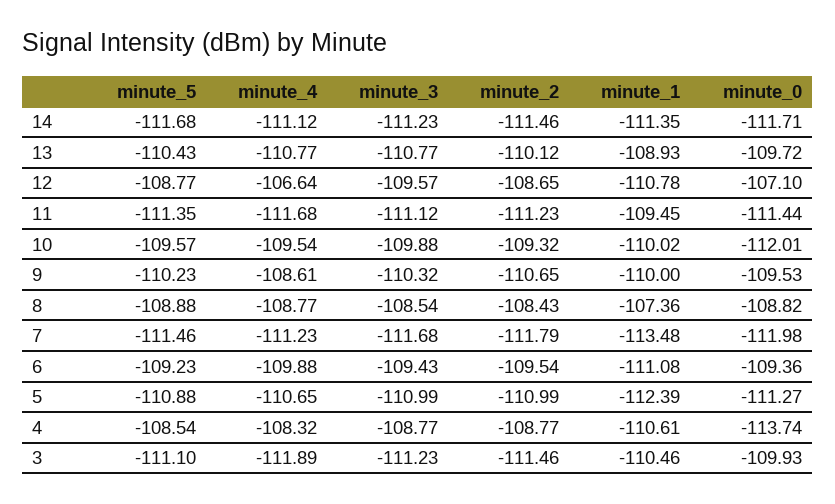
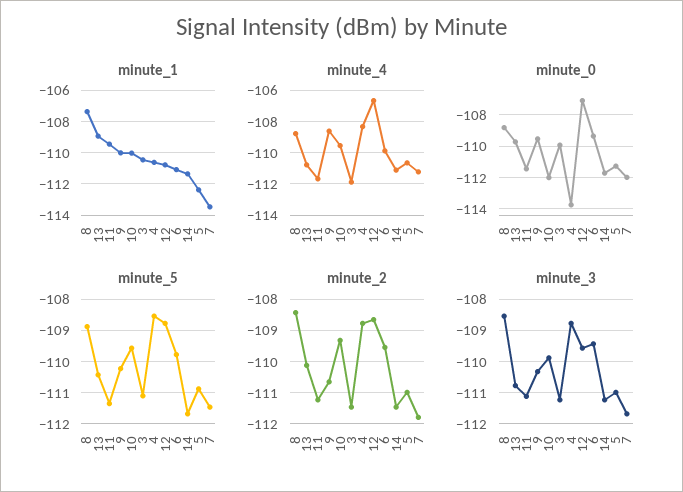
minute_5, 6: -109.23 -> -109.8

